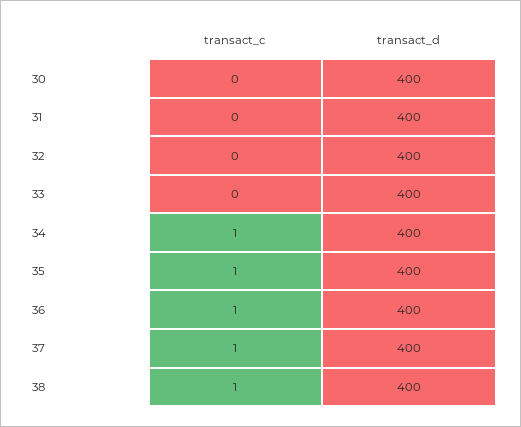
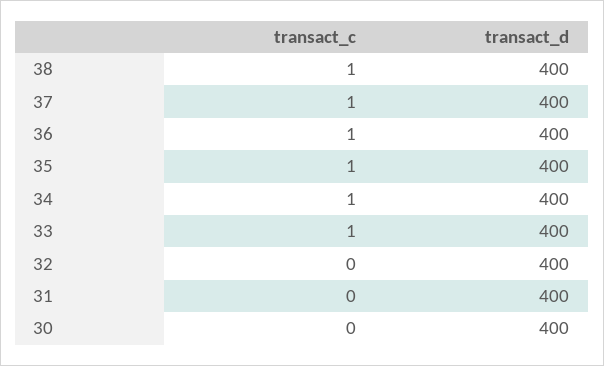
transact_c, 33: 0 -> 1

